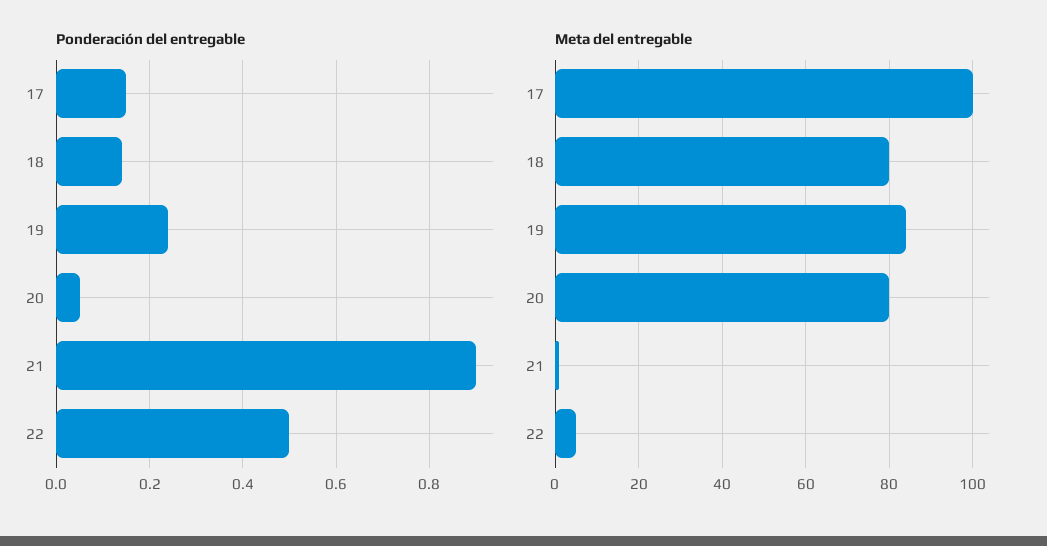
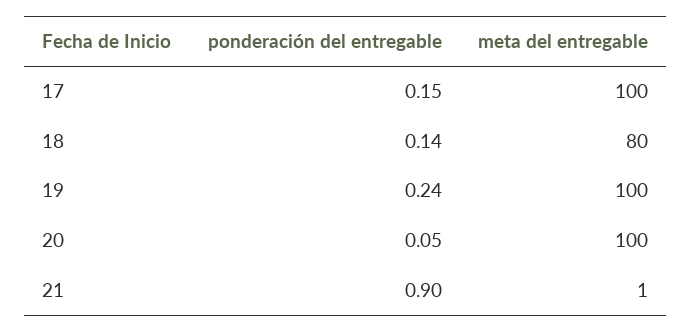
Ponderación del entregable, 22: 0.5 -> none
Meta del entregable, 19: 85 -> 100
Meta del entregable, 20: 80 -> 100
Meta del entregable, 22: 5 -> none

